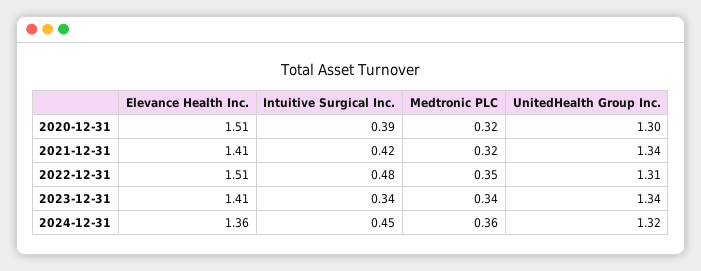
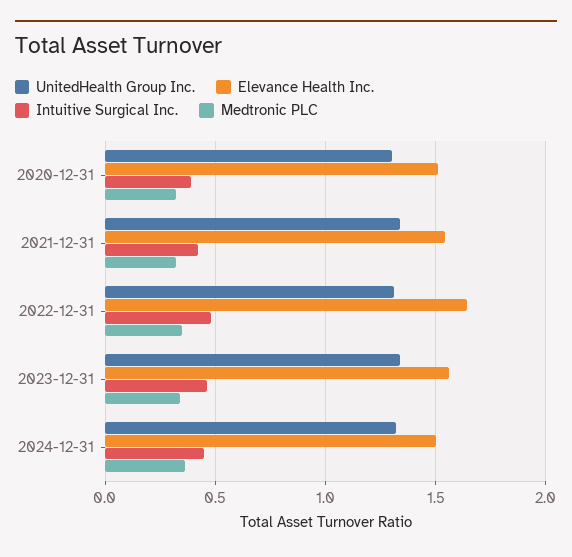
Elevance Health Inc., 2021-12-31: 1.41 -> 1.55
Elevance Health Inc., 2022-12-31: 1.51 -> 1.65
Elevance Health Inc., 2023-12-31: 1.41 -> 1.55
Intuitive Surgical Inc., 2023-12-31: 0.34 -> 0.45
Elevance Health Inc., 2024-12-31: 1.36 -> 1.5

